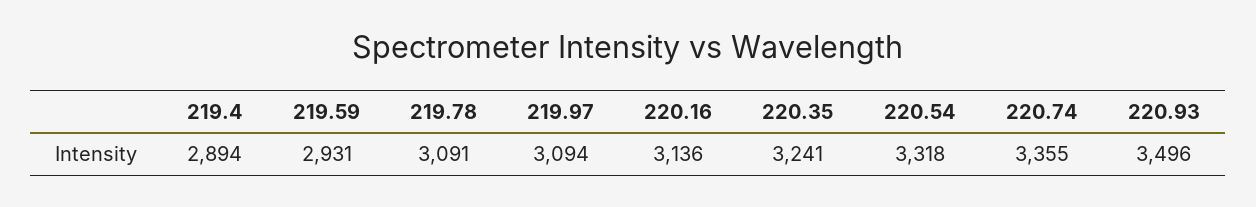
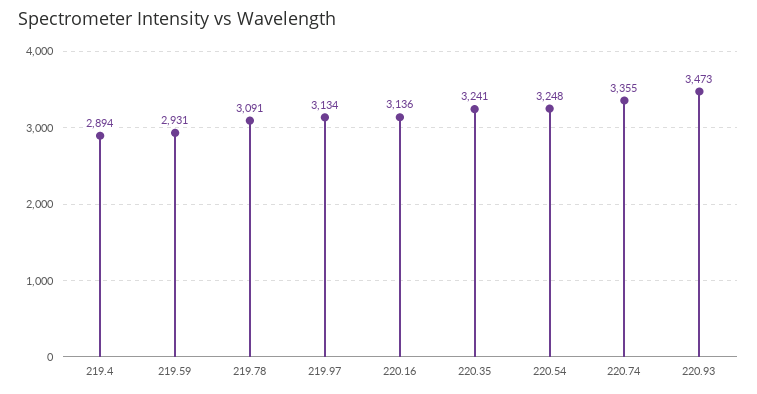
219.97: 3094 -> 3134
220.54: 3318 -> 3248
220.93: 3496 -> 3473

